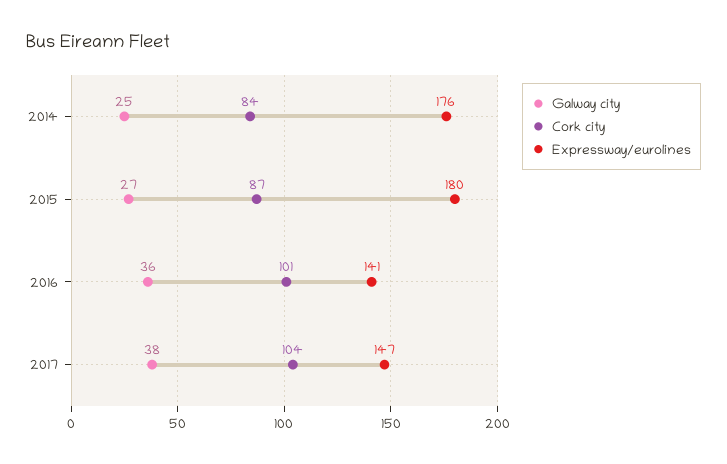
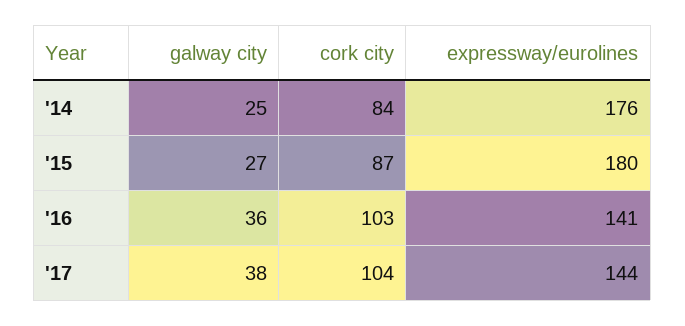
Cork city, 2016: 101 -> 103
Expressway/eurolines, 2017: 147 -> 144

